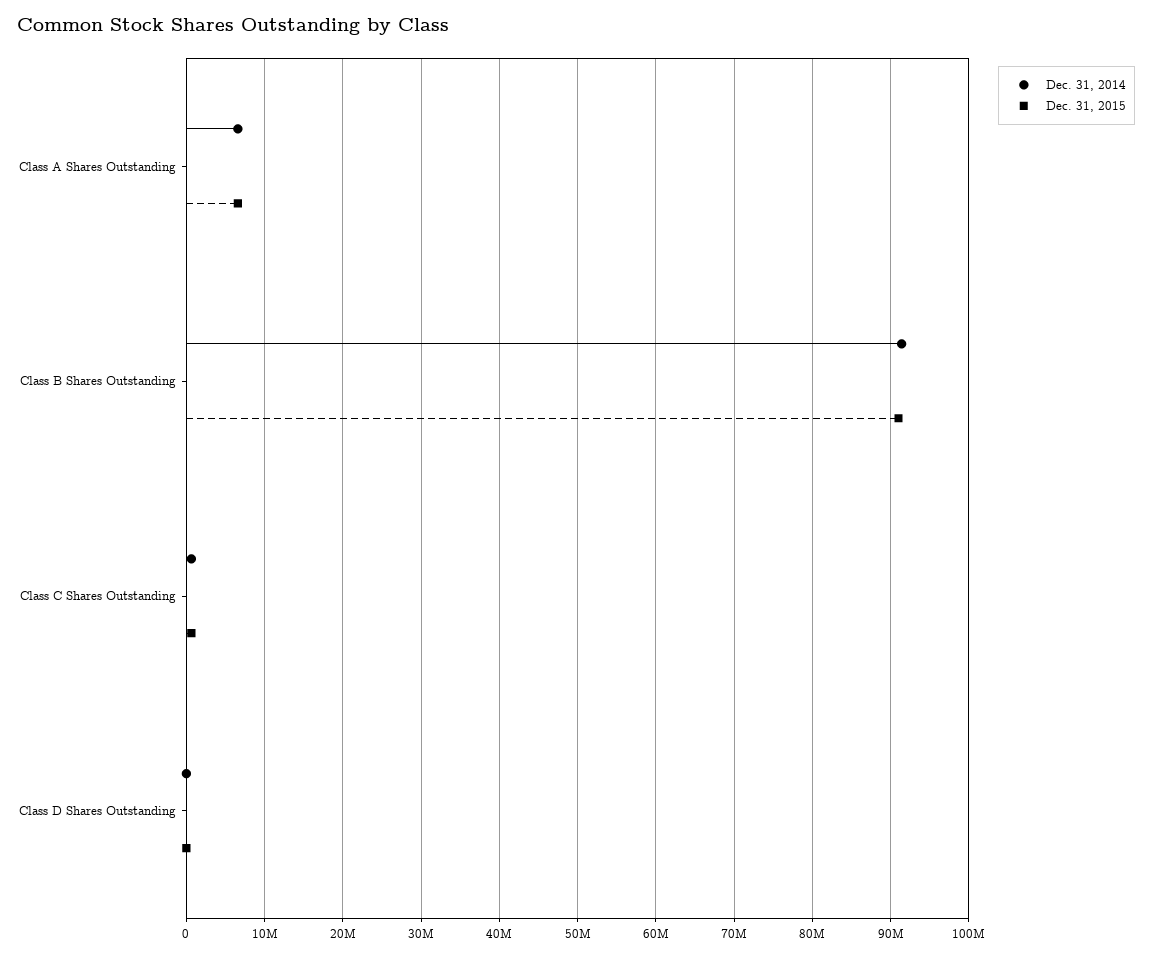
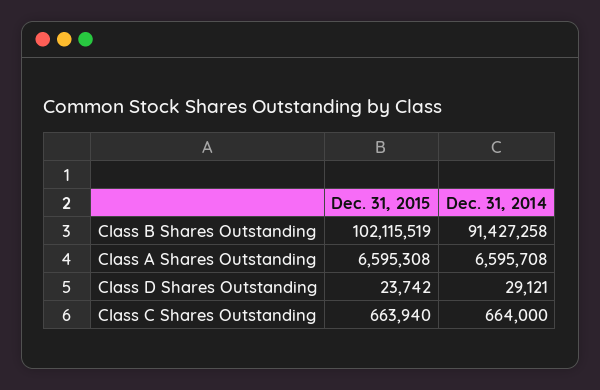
Dec. 31, 2015, Class B Shares Outstanding: 91000000 -> 102115519

